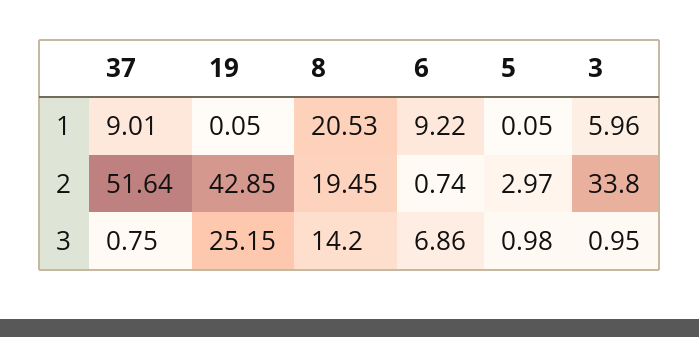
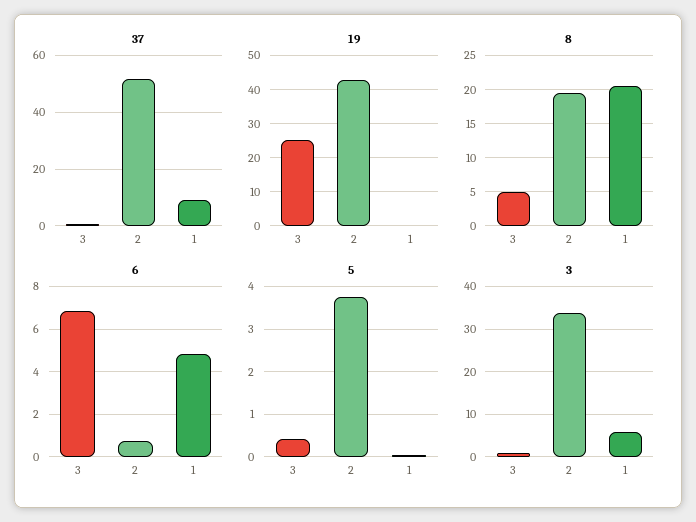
6, 1: 9.22 -> 5
5, 2: 2.97 -> 3.8
8, 3: 14.2 -> 5
5, 3: 0.98 -> 0.4

